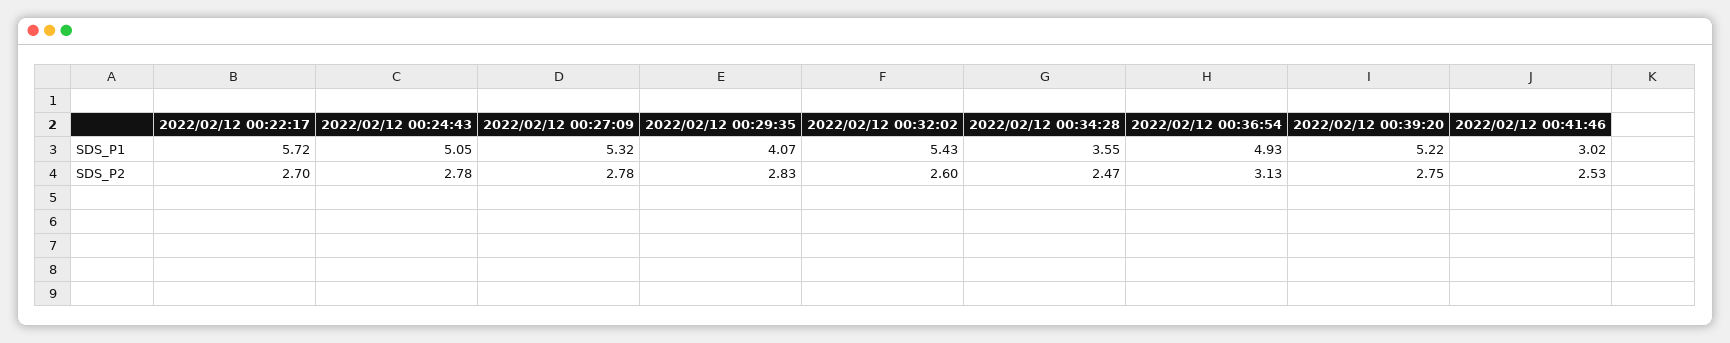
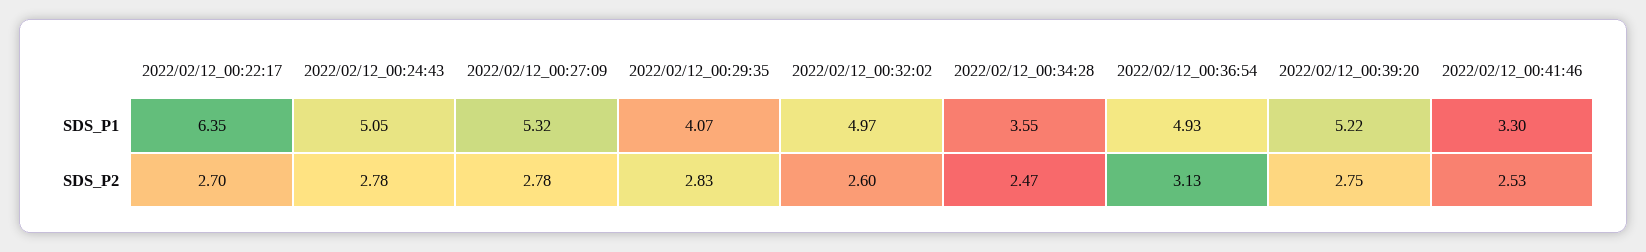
2022/02/12 00:22:17, SDS_P1: 5.72 -> 6.35
2022/02/12 00:32:02, SDS_P1: 5.43 -> 4.97
2022/02/12 00:41:46, SDS_P1: 3.02 -> 3.3

